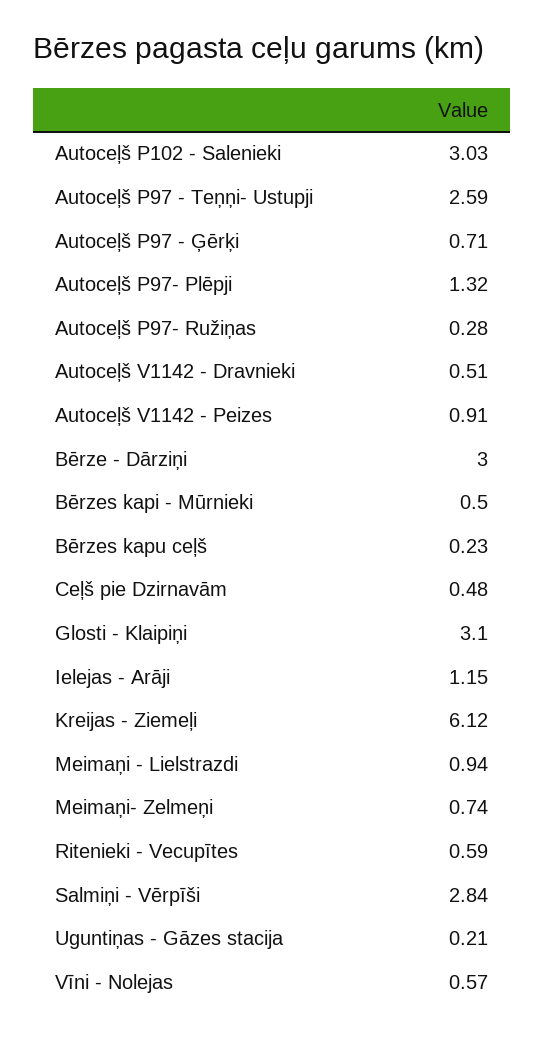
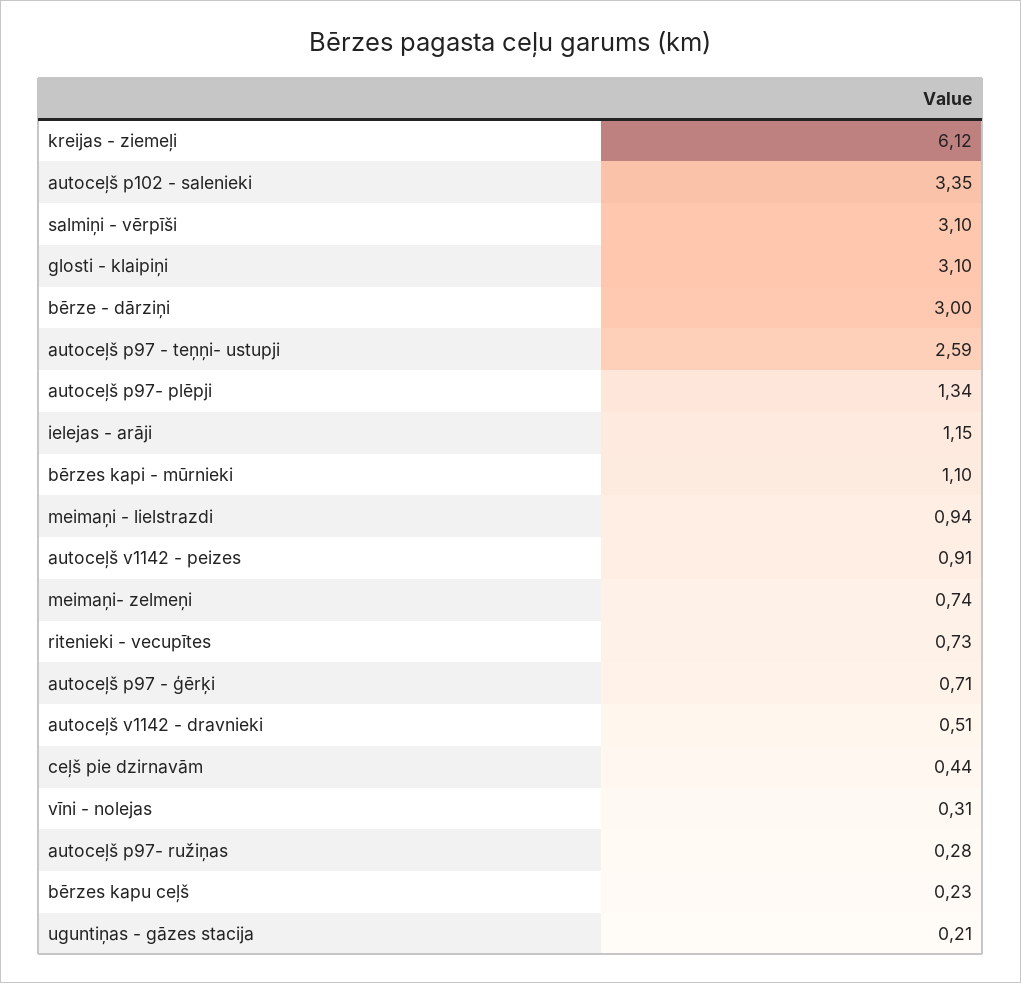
Autoceļš P102 - Salenieki: 3.03 -> 3.35
Autoceļš P97- Plēpji: 1.32 -> 1.34
Bērzes kapi - Mūrnieki: 0.5 -> 1.1
Ceļš pie Dzirnavām: 0.48 -> 0.44
Ritenieki - Vecupītes: 0.59 -> 0.73
Salmiņi - Vērpīši: 2.84 -> 3.1
Vīni - Nolejas: 0.57 -> 0.31

